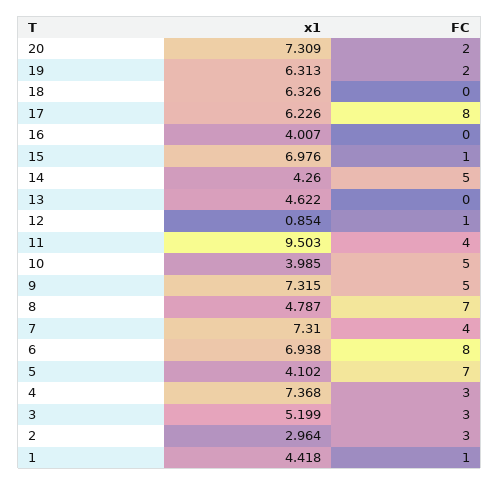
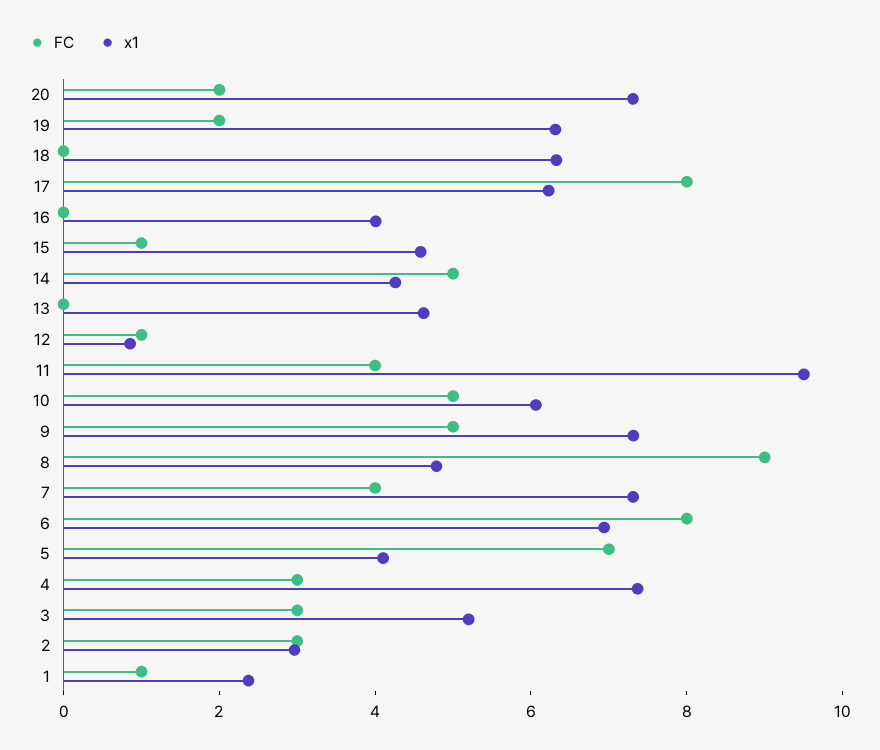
x1, 15: 6.976 -> 4.5
x1, 10: 3.985 -> 6
FC, 8: 7 -> 9
x1, 1: 4.418 -> 2.5

